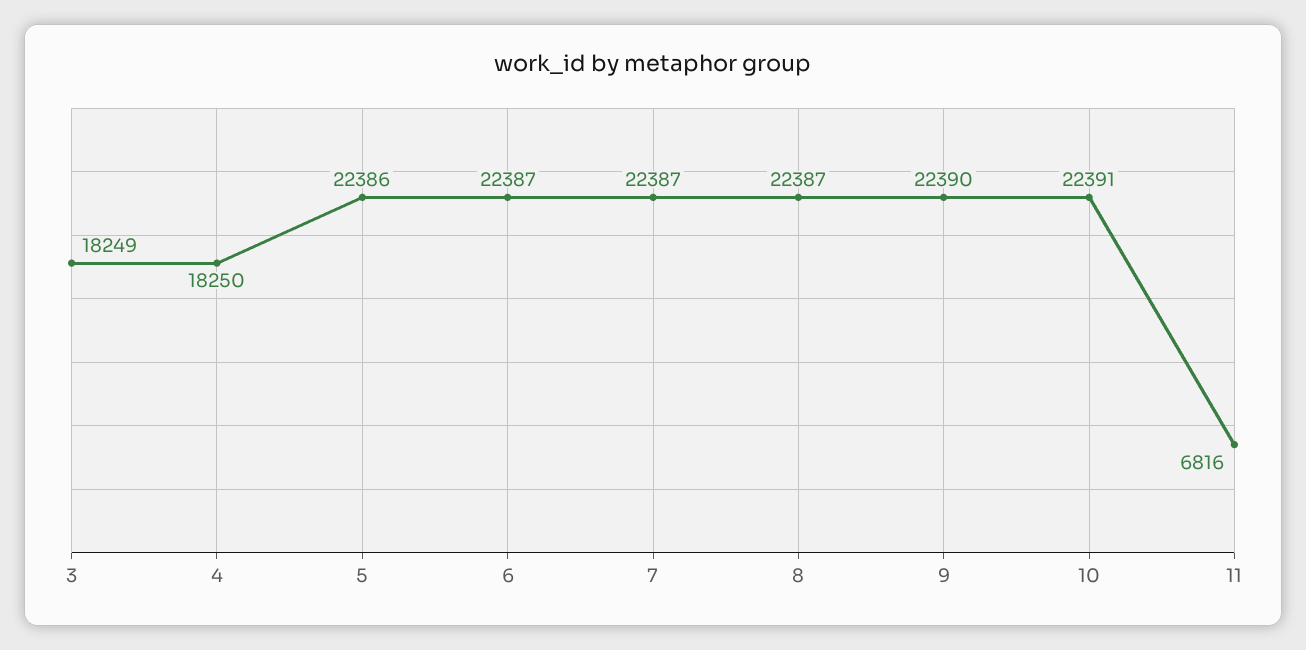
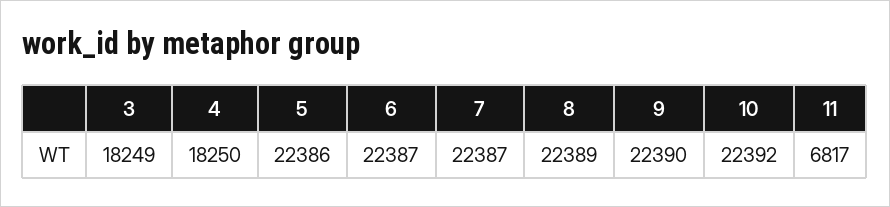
8: 22387 -> 22389
10: 22391 -> 22392
11: 6816 -> 6817

